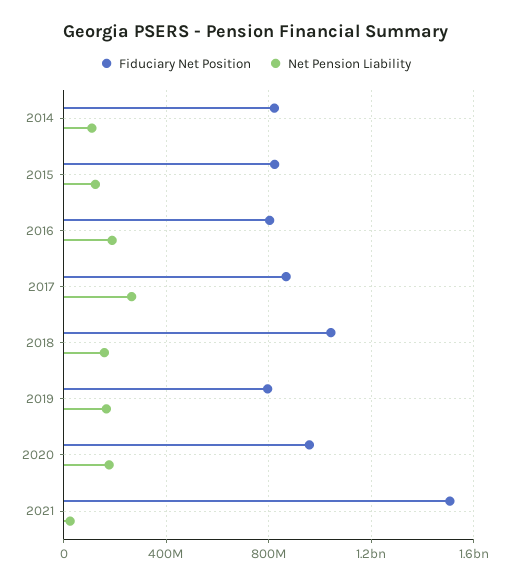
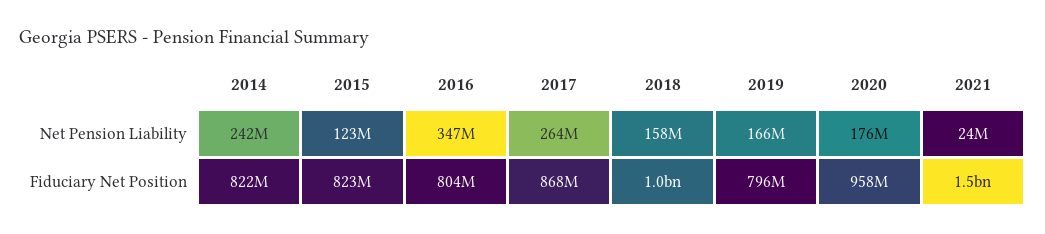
Net Pension Liability, 2014: 100000000 -> 242000000
Net Pension Liability, 2016: 200000000 -> 347000000

